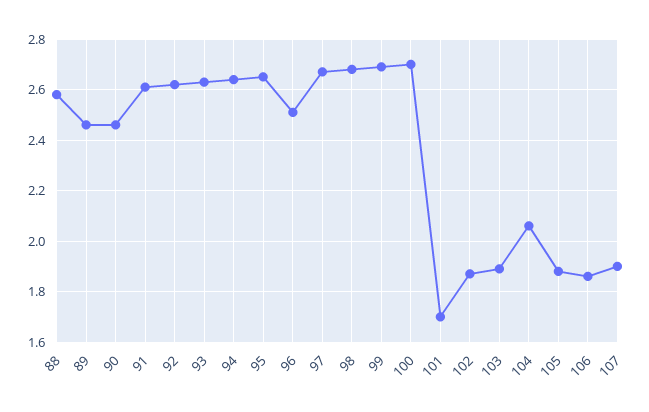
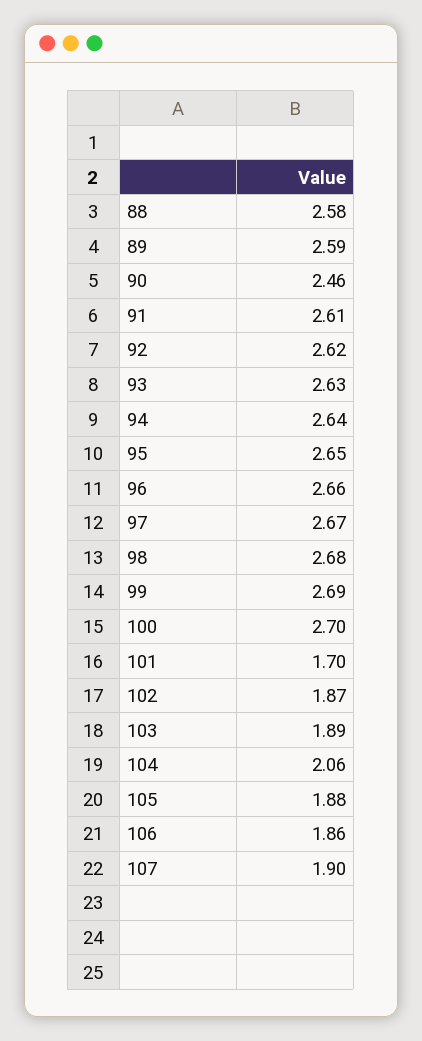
89: 2.45 -> 2.59
96: 2.5 -> 2.66

